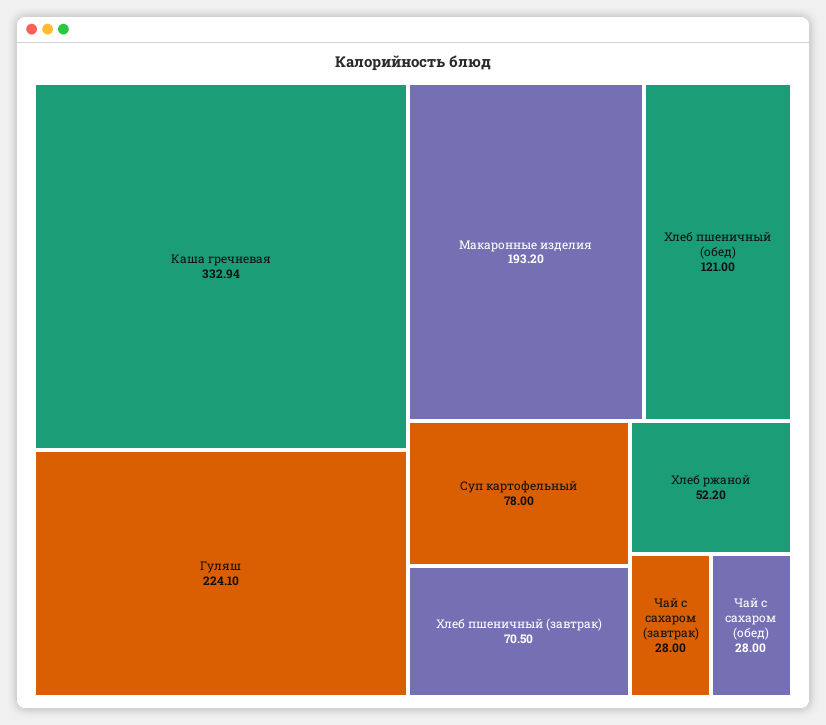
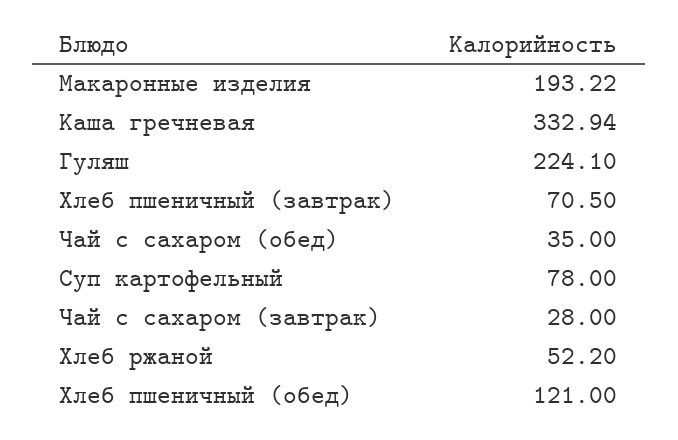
Макаронные изделия: 193.2 -> 193.22
Чай с сахаром (обед): 28 -> 35

